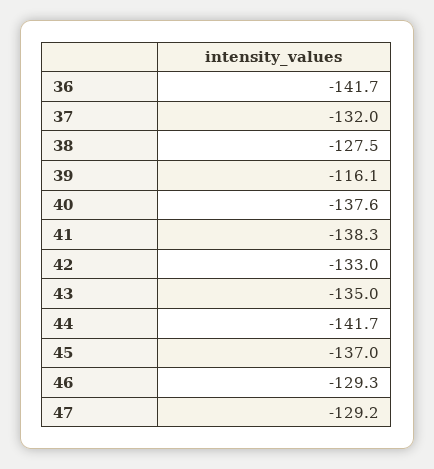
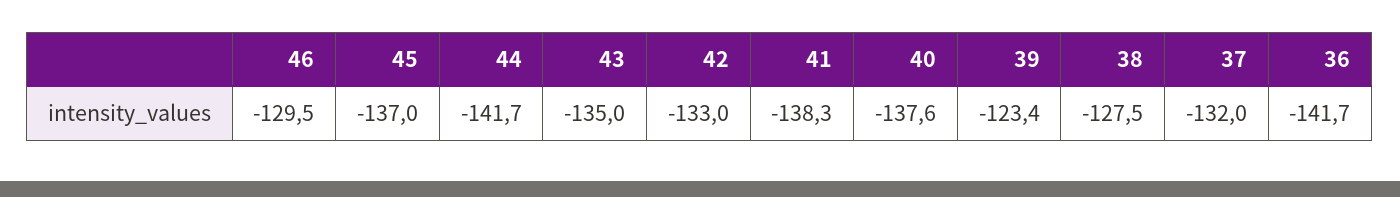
39: -116.1 -> -123.4
46: -129.3 -> -129.5
47: -129.2 -> none

